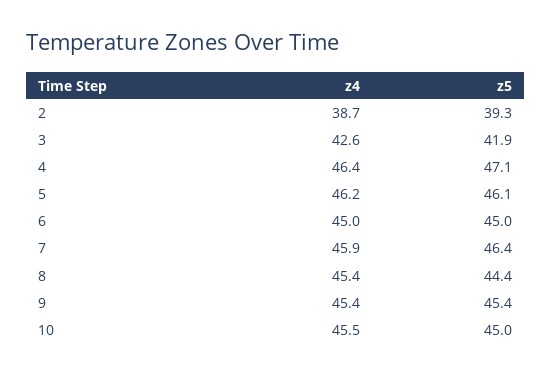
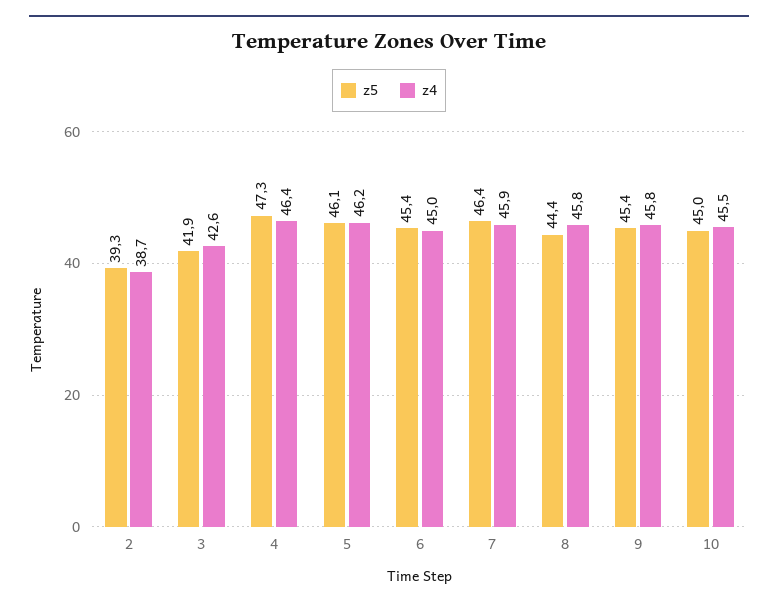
z5, 4: 47.1 -> 47.3
z5, 6: 45 -> 45.4
z4, 8: 45.4 -> 45.8
z4, 9: 45.4 -> 45.8

